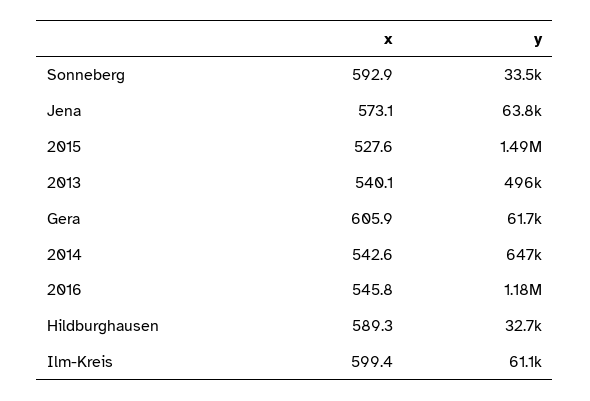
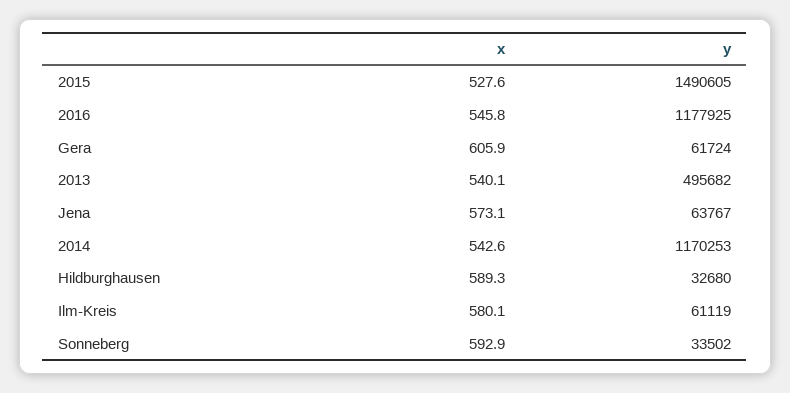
y, 2014: 647000 -> 1170253
x, Ilm-Kreis: 599.4 -> 580.1

